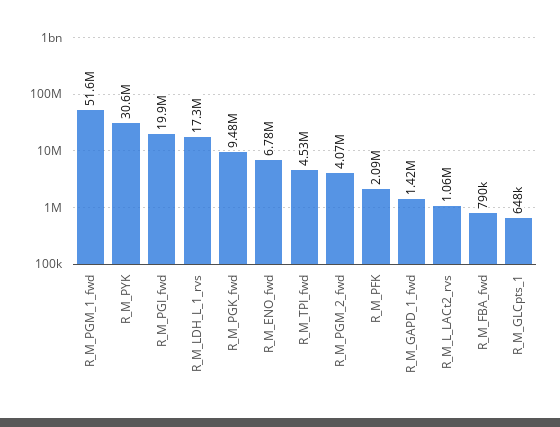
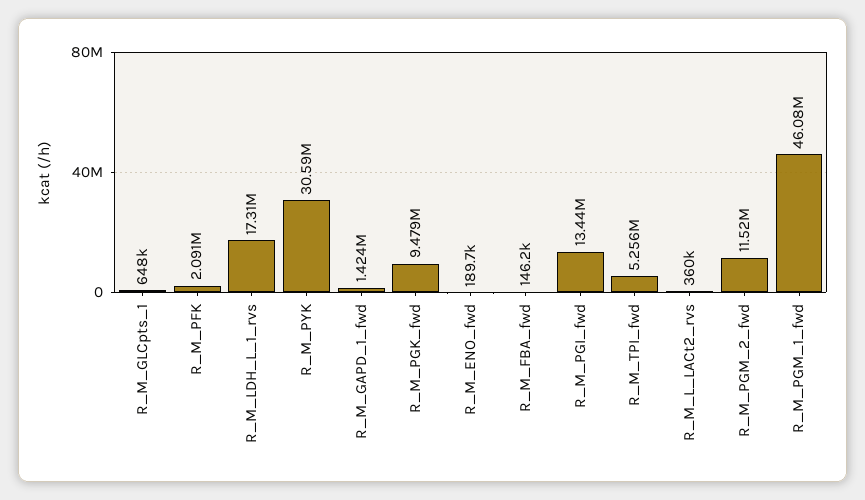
R_M_PGM_1_fwd: 51600000 -> 46080000
R_M_PGI_fwd: 19900000 -> 13440000
R_M_ENO_fwd: 6780000 -> 189700
R_M_TPI_fwd: 4530000 -> 5256000
R_M_PGM_2_fwd: 4070000 -> 11520000
R_M_L_LACt2_rvs: 1060000 -> 360000
R_M_FBA_fwd: 790000 -> 146200

